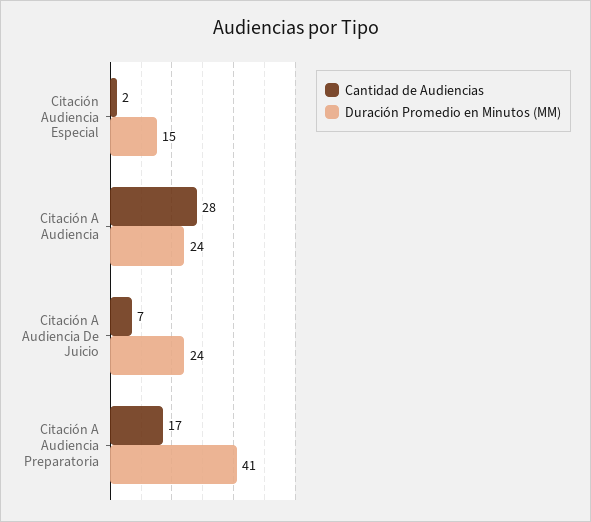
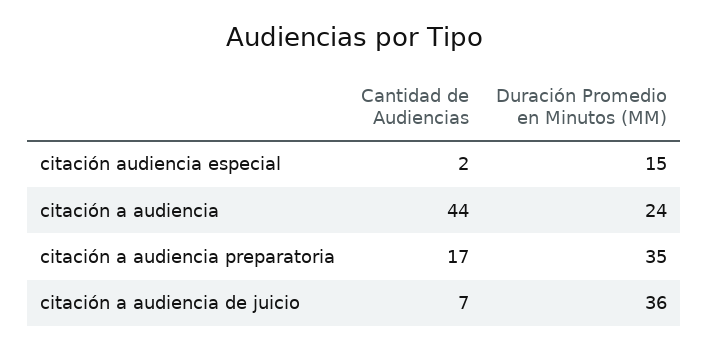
Cantidad de Audiencias, Citación A Audiencia: 28 -> 44
Duración Promedio en Minutos (MM), Citación A Audiencia De Juicio: 24 -> 36
Duración Promedio en Minutos (MM), Citación A Audiencia Preparatoria: 41 -> 35

